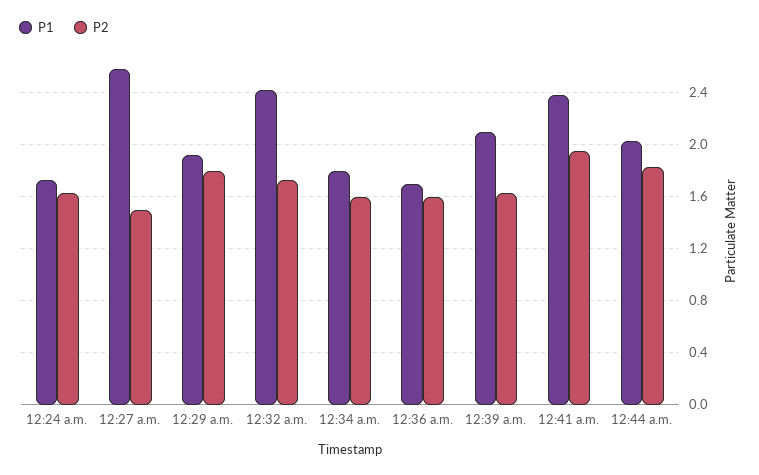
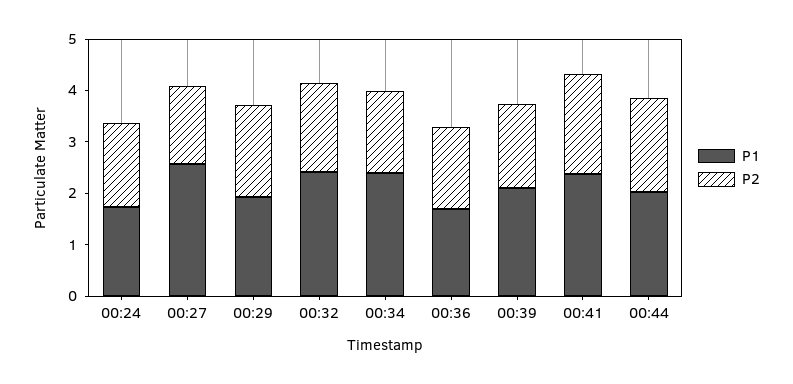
P1, 12:34 a.m.: 1.8 -> 2.4

